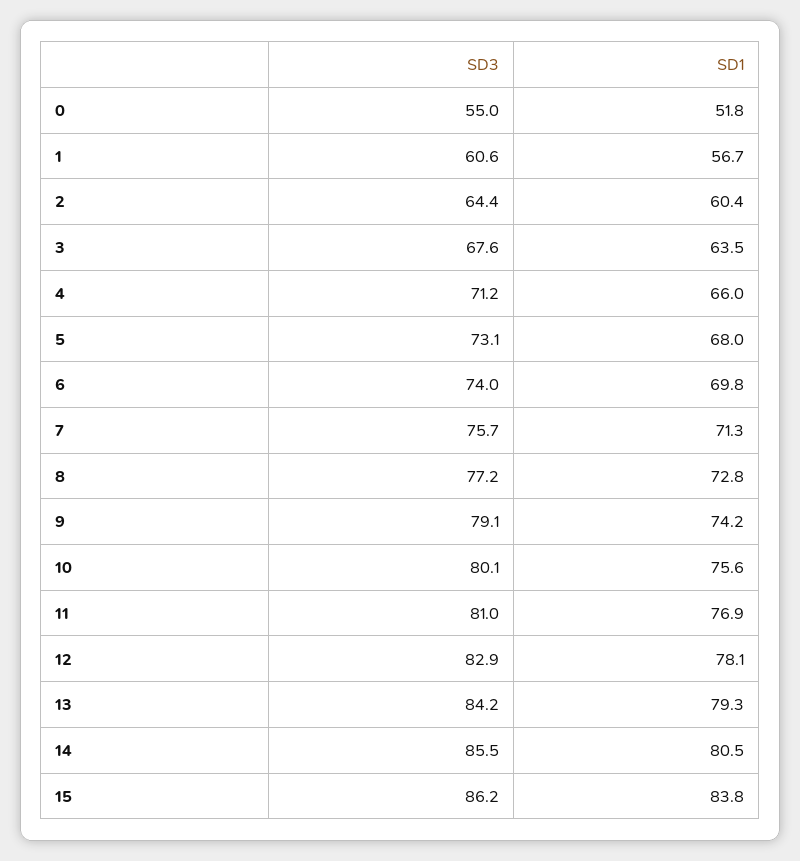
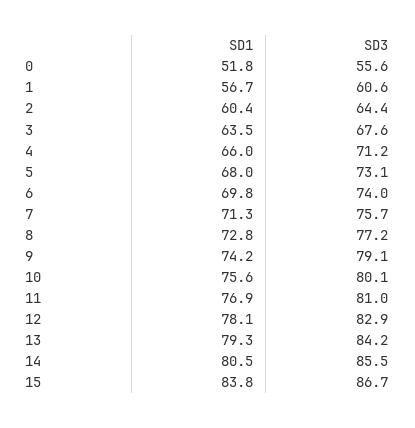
SD3, 0: 55 -> 55.6
SD3, 15: 86.2 -> 86.7

